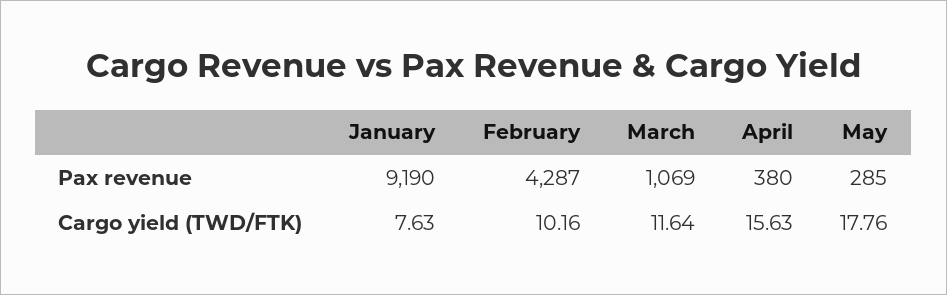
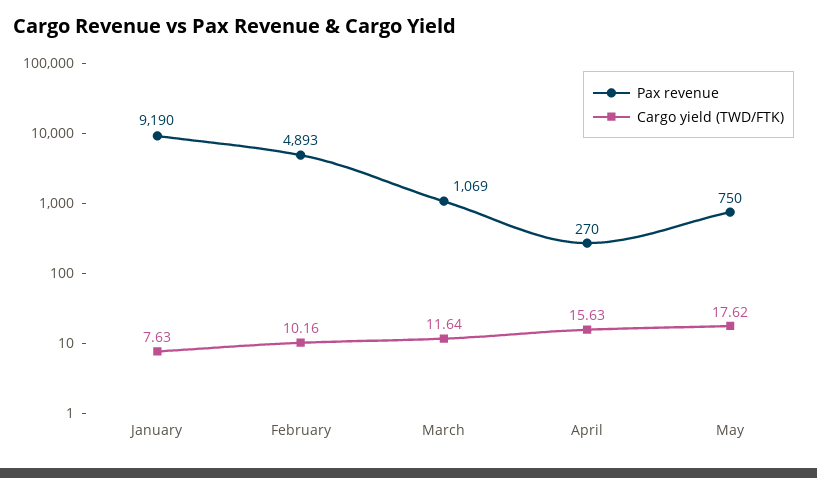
Pax revenue, February: 4287 -> 4893
Pax revenue, April: 380 -> 270
Pax revenue, May: 285 -> 750
Cargo yield (TWD/FTK), May: 17.76 -> 17.62

